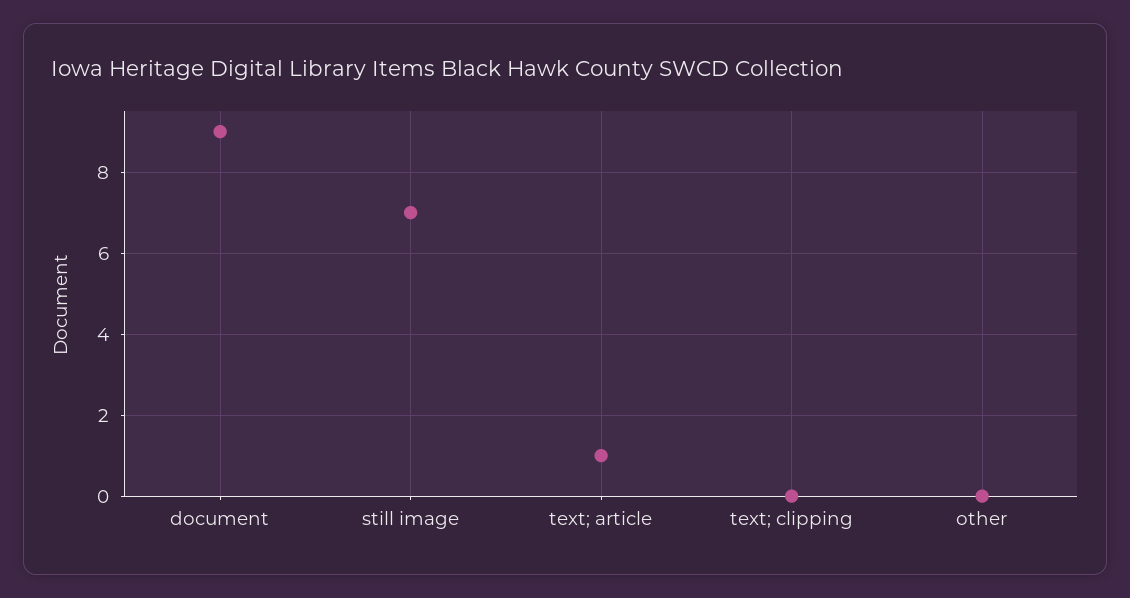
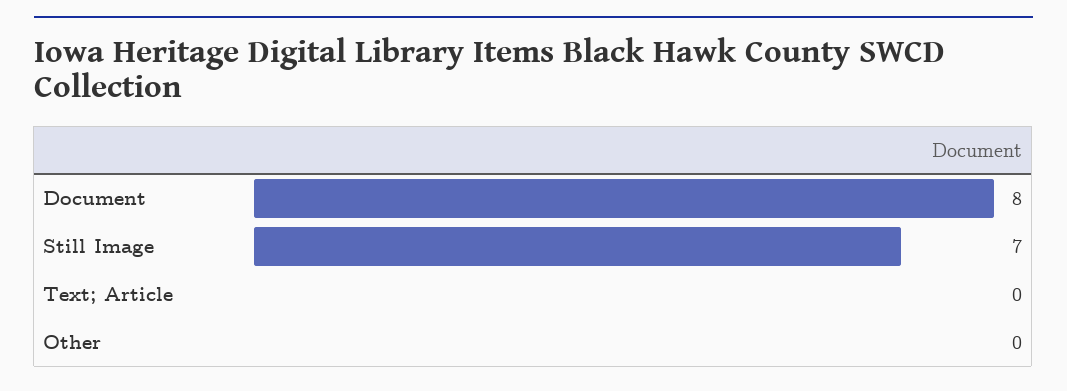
document: 9 -> 8
text; article: 1 -> 0
text; clipping: 0 -> none

